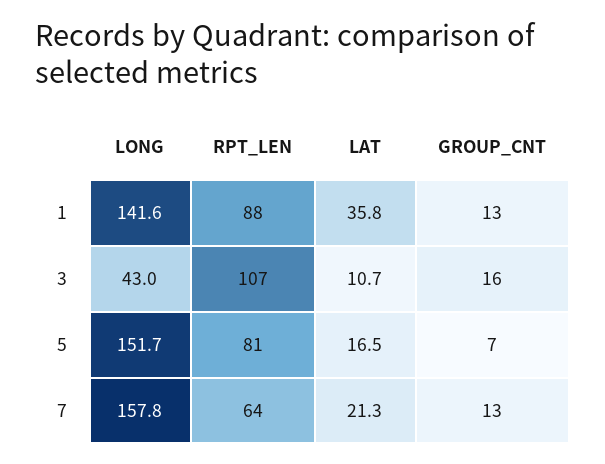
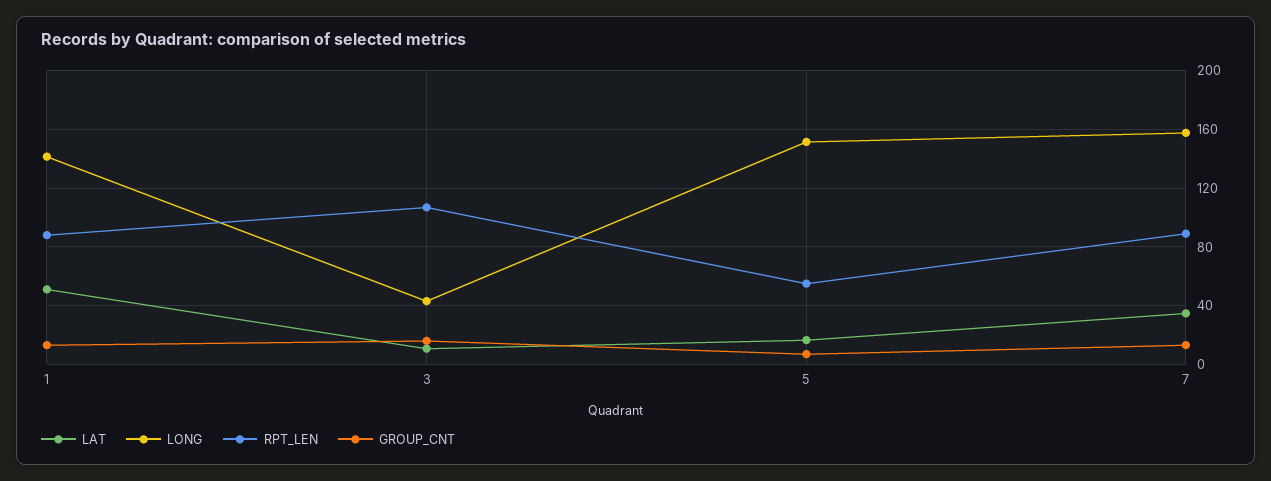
LAT, 1: 35.8 -> 50
RPT_LEN, 5: 81 -> 55
RPT_LEN, 7: 64 -> 90
LAT, 7: 21.3 -> 35

